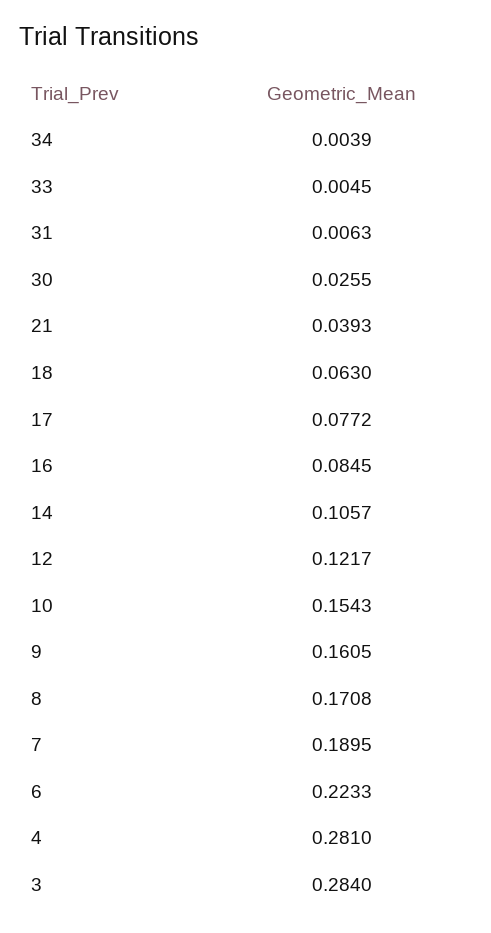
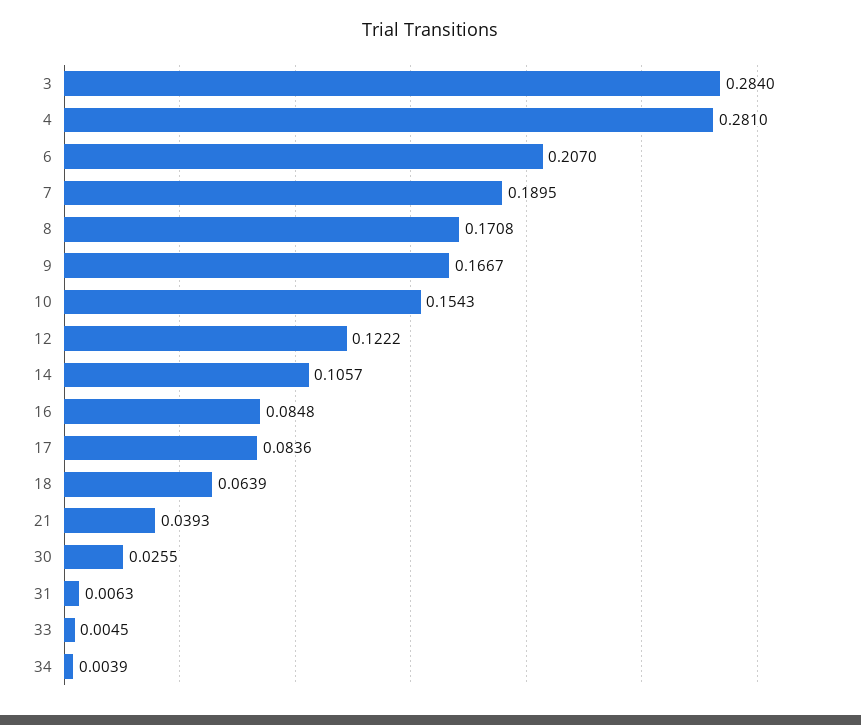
18: 0.063 -> 0.0639
17: 0.0772 -> 0.0836
16: 0.0845 -> 0.0848
12: 0.1217 -> 0.1222
9: 0.1605 -> 0.1667
6: 0.2233 -> 0.207

